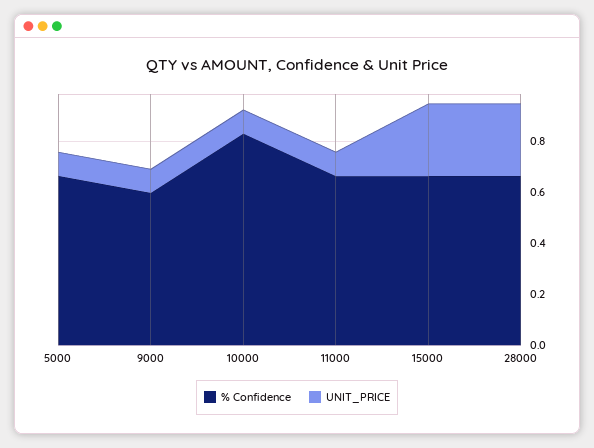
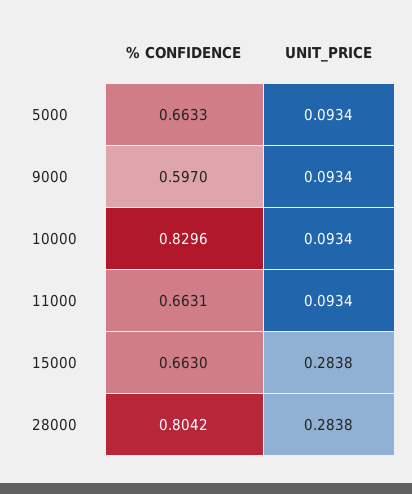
% Confidence, 28000: 0.65 -> 0.8042

